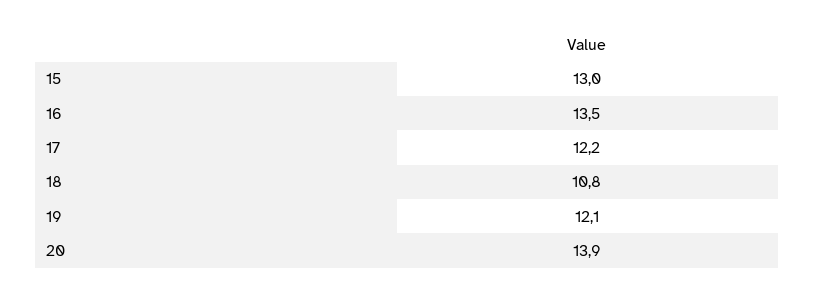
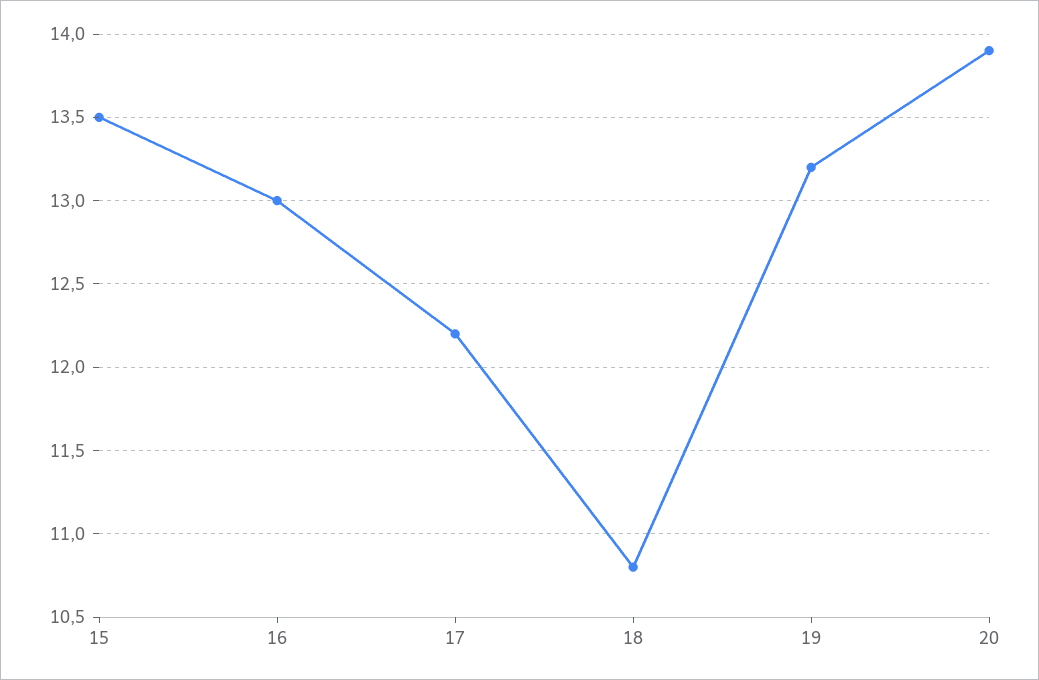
15: 13 -> 13.5
16: 13.5 -> 13
19: 12.1 -> 13.2

